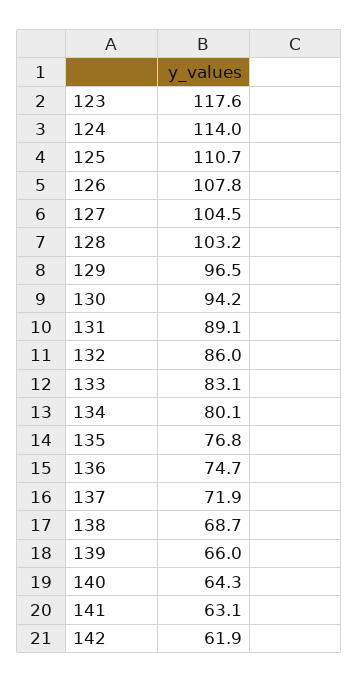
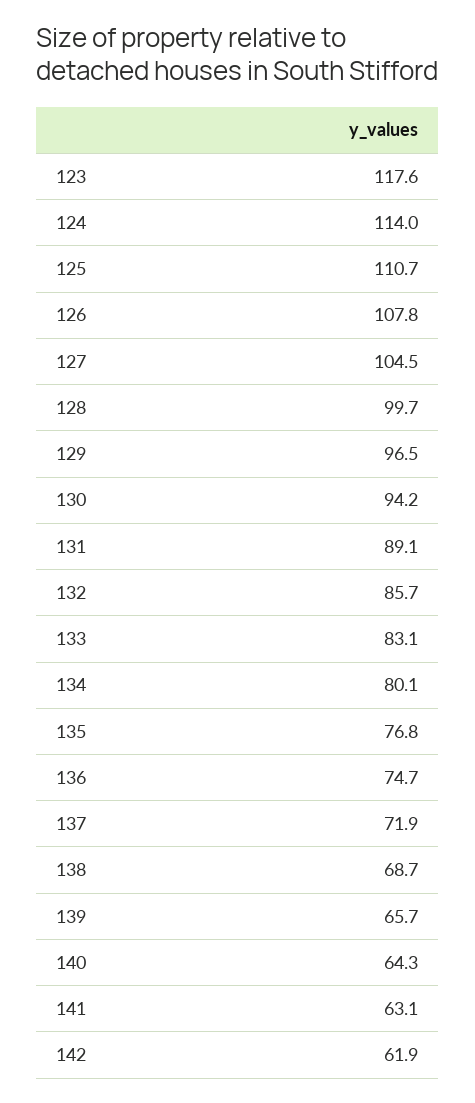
128: 103.2 -> 99.7
132: 86 -> 85.7
139: 66 -> 65.7

